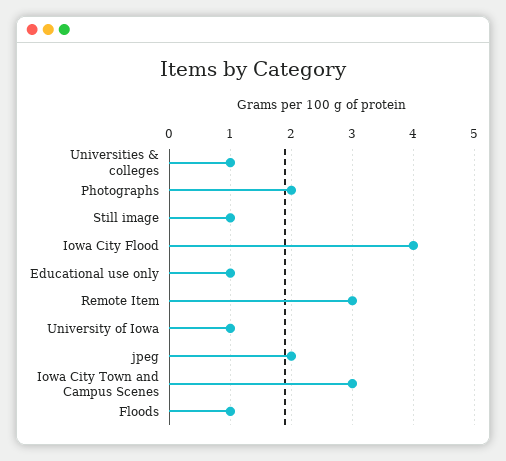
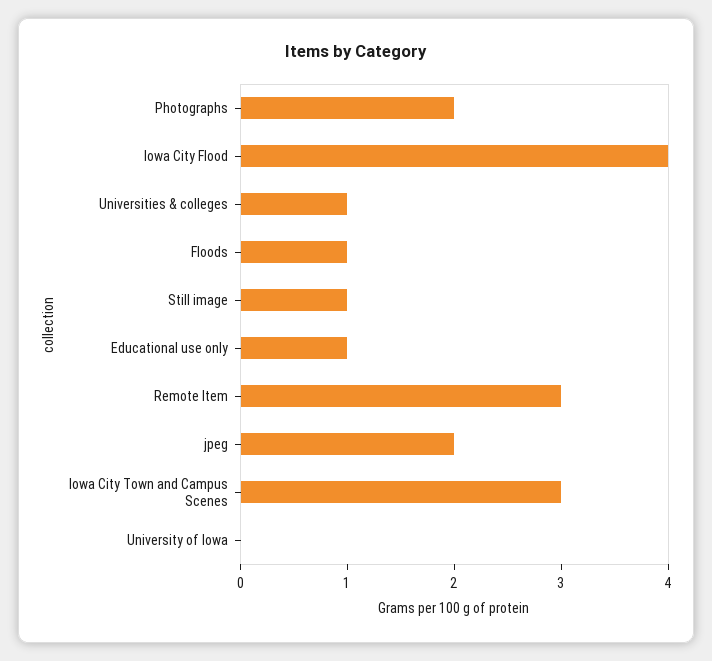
University of Iowa: 1 -> 0

